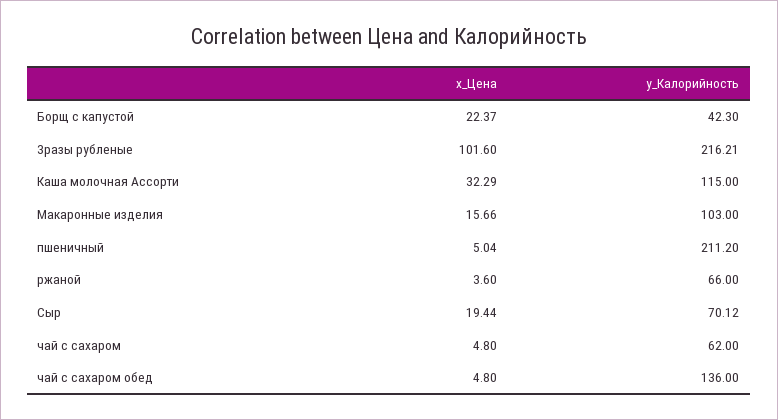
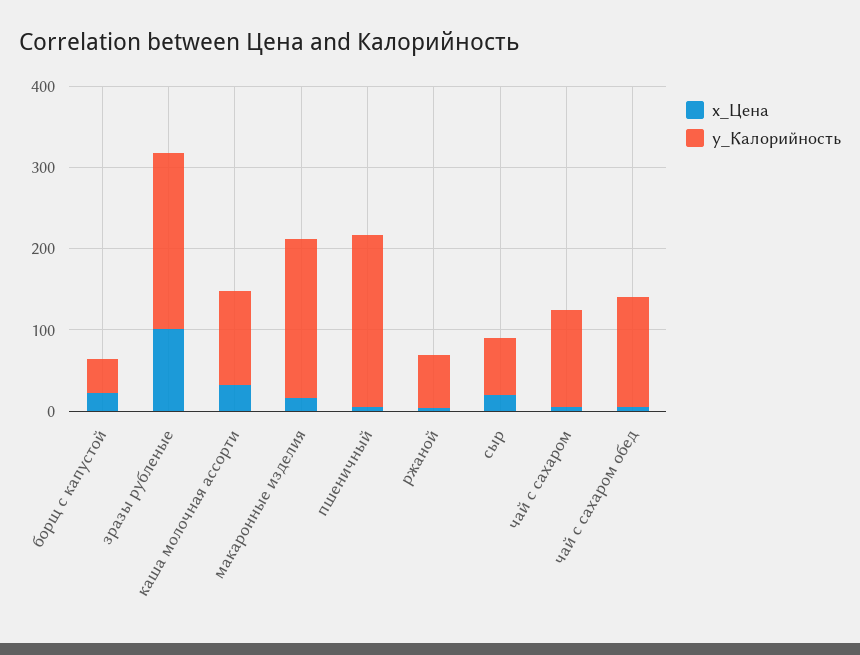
y_Калорийность, Макаронные изделия: 103 -> 200
y_Калорийность, чай с сахаром: 62 -> 120

